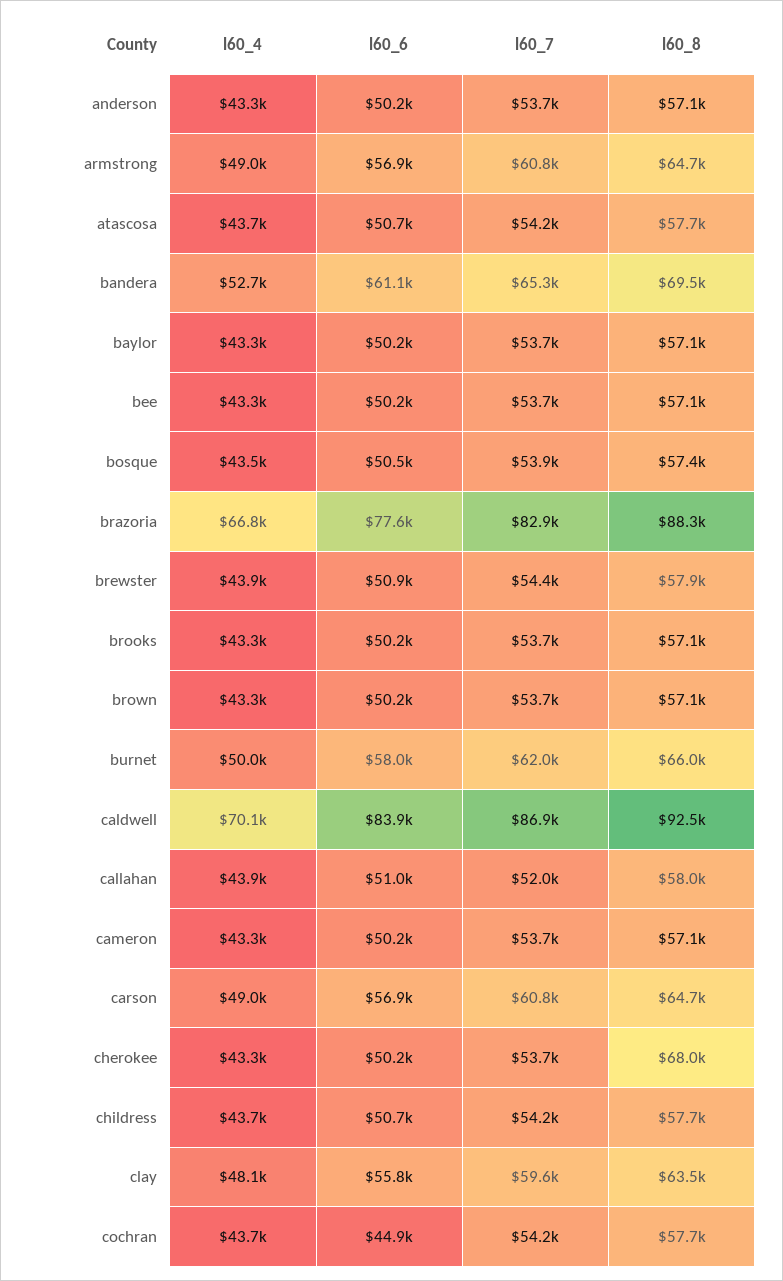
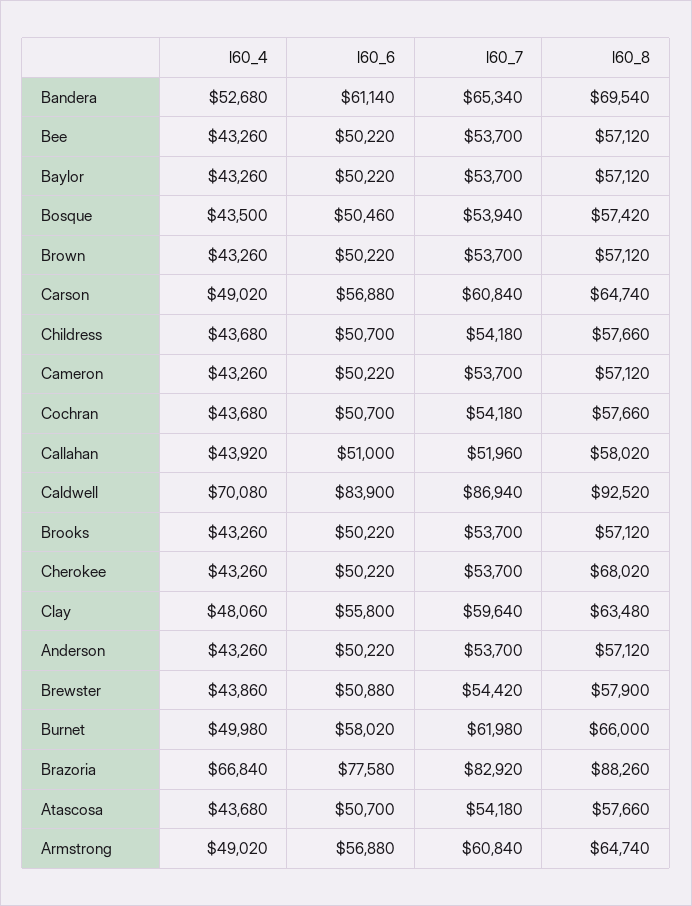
l60_6, cochran: 44900 -> 50700

